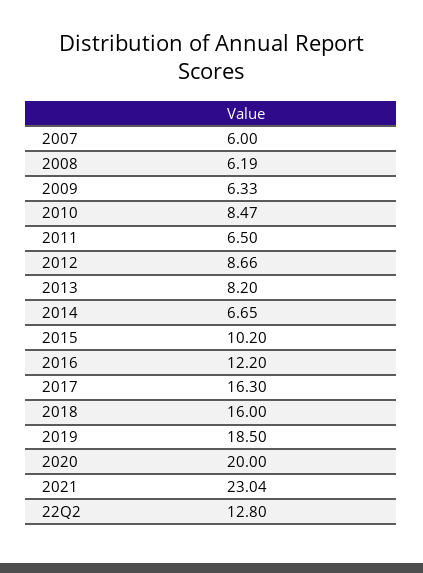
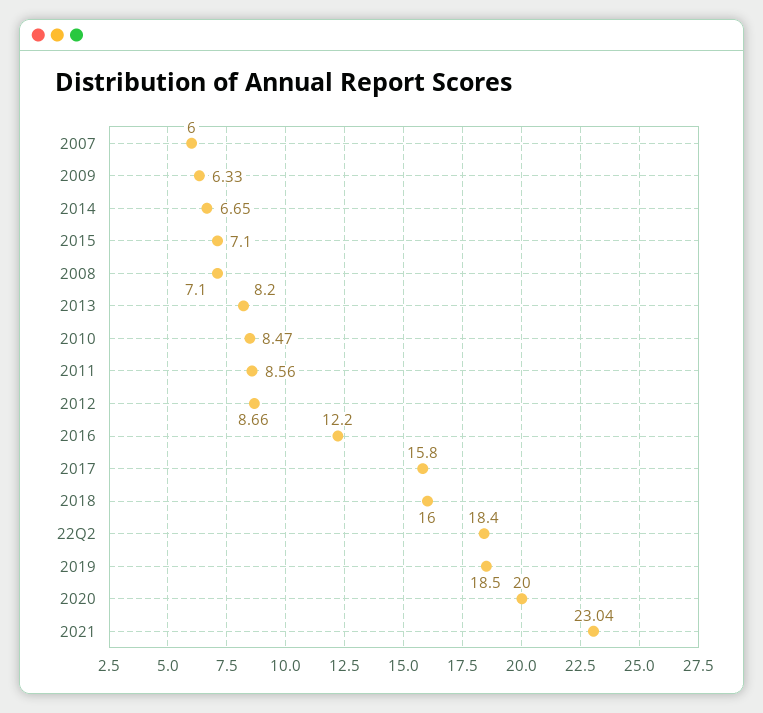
2008: 6.19 -> 7.1
2011: 6.5 -> 8.56
2015: 10.2 -> 7.1
2017: 16.3 -> 15.8
22Q2: 12.8 -> 18.4

